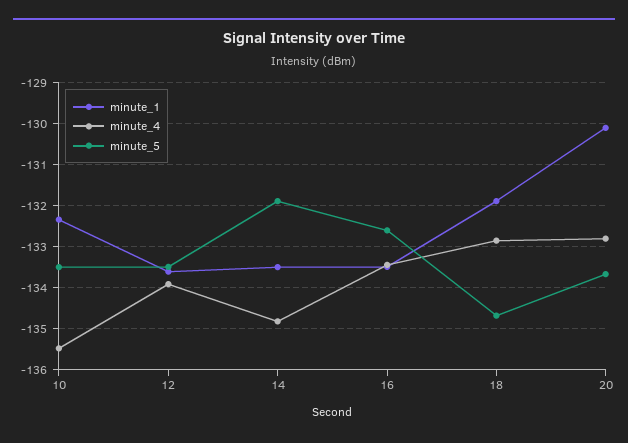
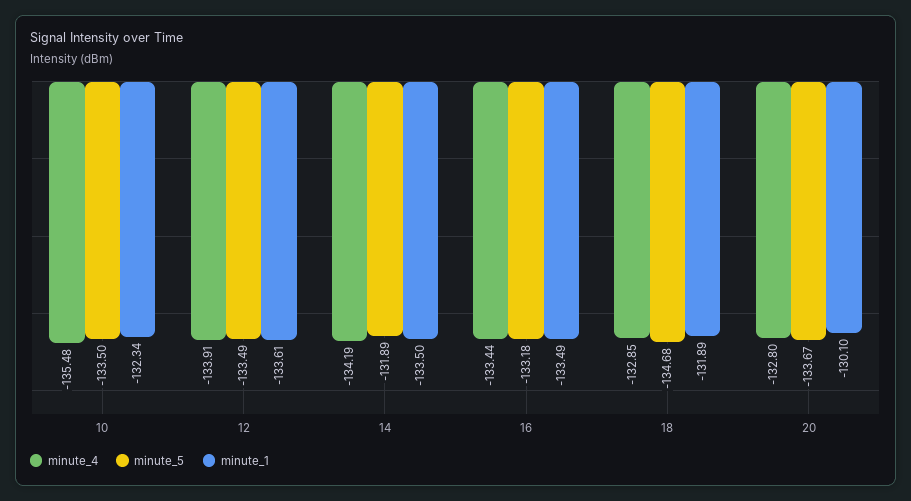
minute_4, 14: -134.8 -> -134.19
minute_5, 16: -132.6 -> -133.18

